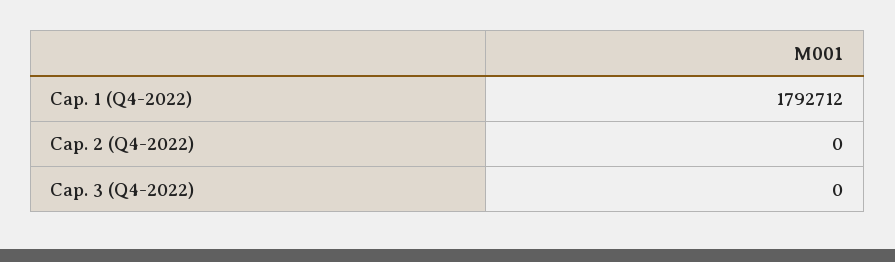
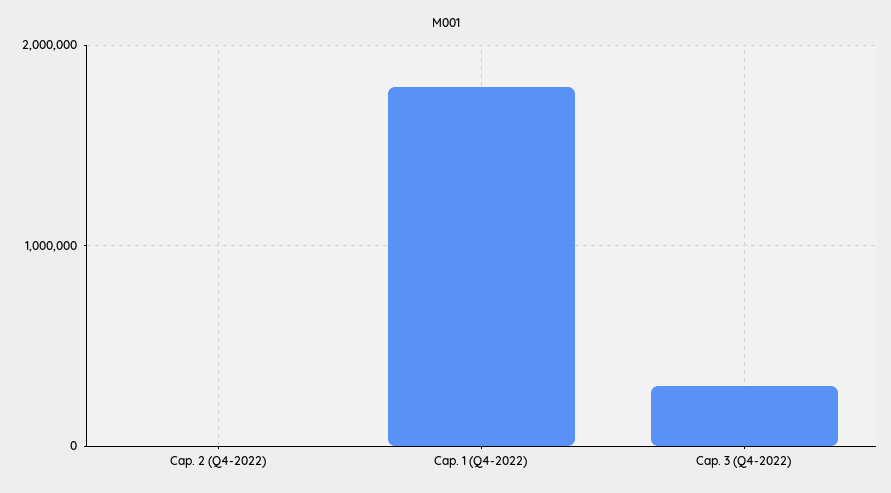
Cap. 3 (Q4-2022): 0 -> 300000

